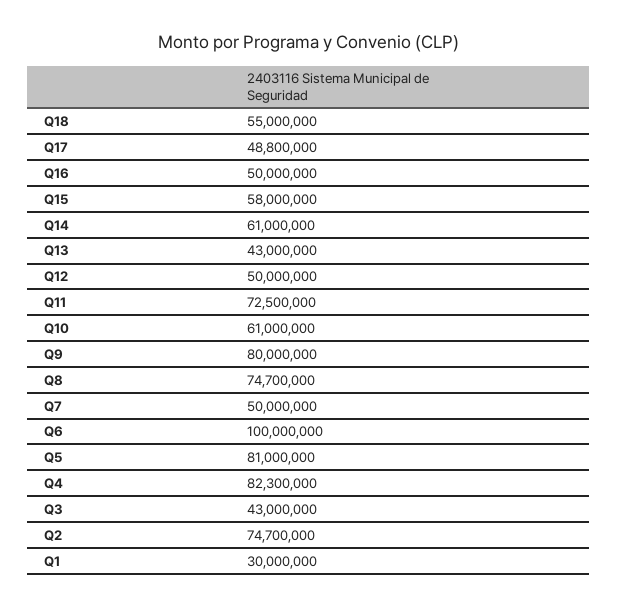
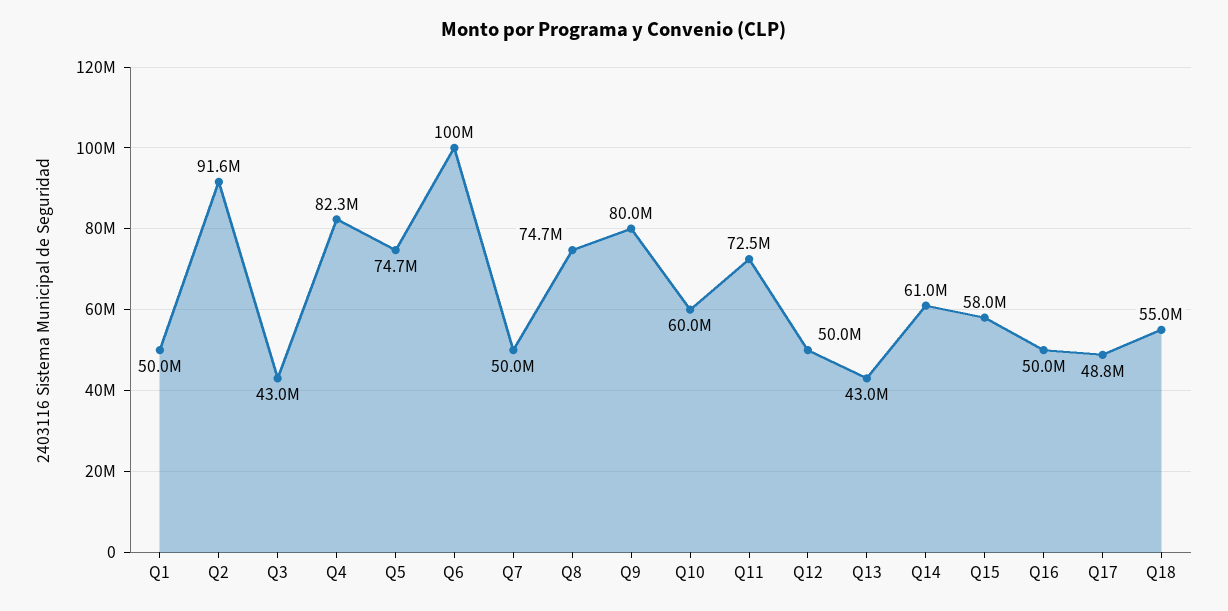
Q10: 61000000 -> 60000000
Q5: 81000000 -> 74700000
Q2: 74700000 -> 91600000
Q1: 30000000 -> 50000000

